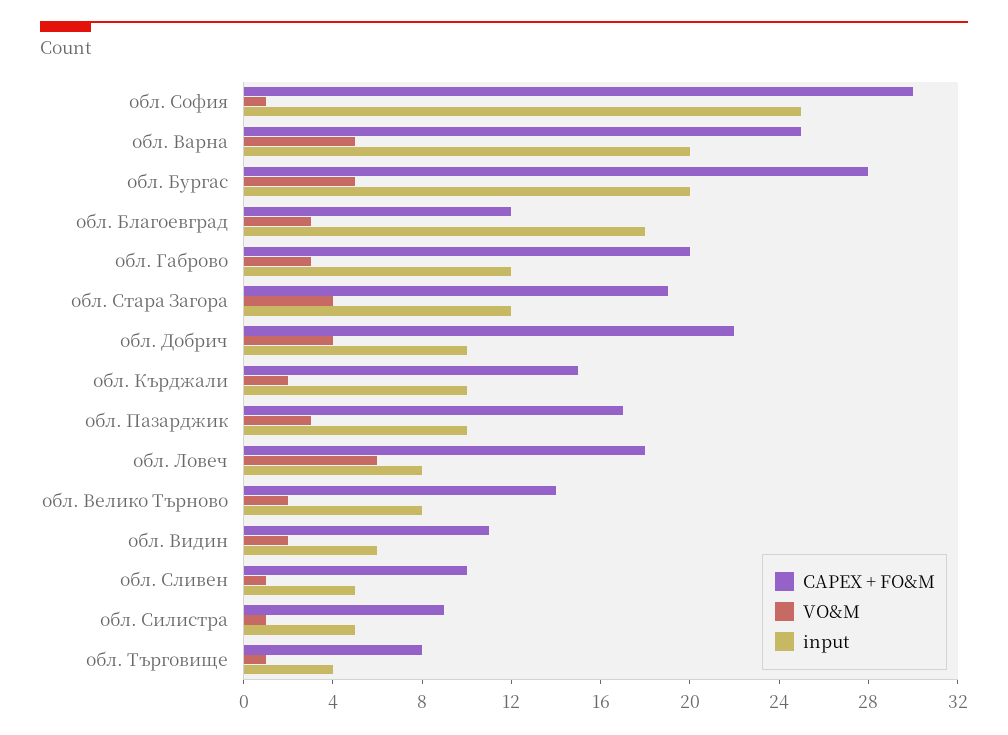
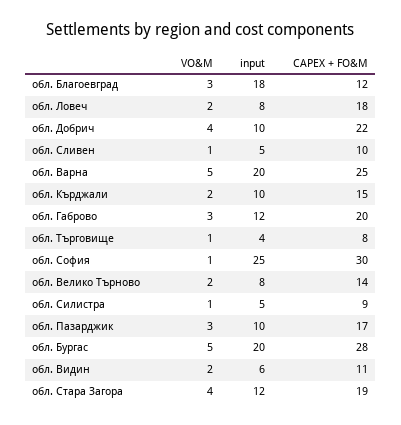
VO&M, обл. Ловеч: 6 -> 2

